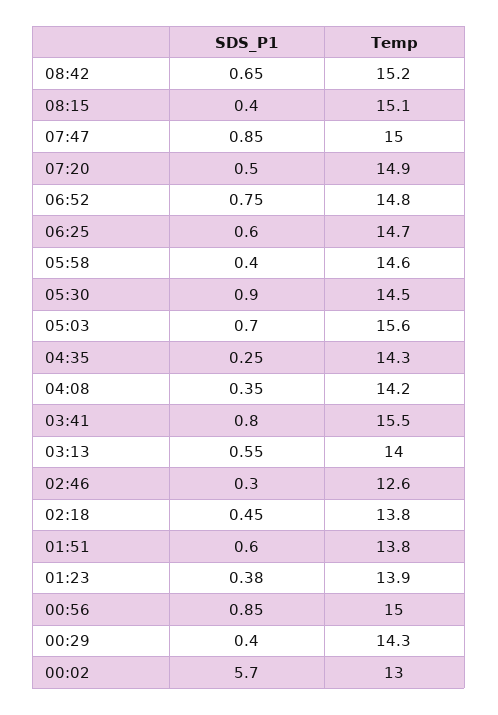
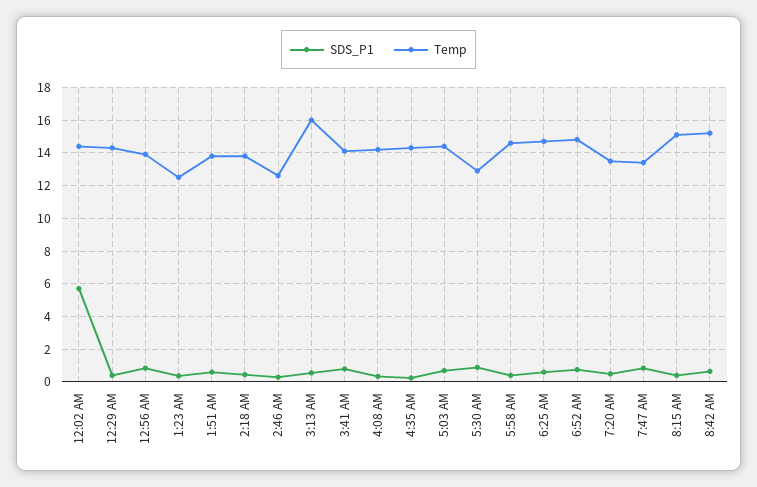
Temp, 07:47: 15 -> 13.5
Temp, 07:20: 14.9 -> 13.5
Temp, 05:30: 14.5 -> 13
Temp, 05:03: 15.6 -> 14.5
Temp, 03:41: 15.5 -> 14
Temp, 03:13: 14 -> 16
Temp, 01:23: 13.9 -> 12.5
Temp, 00:56: 15 -> 14
Temp, 00:02: 13 -> 14.5

